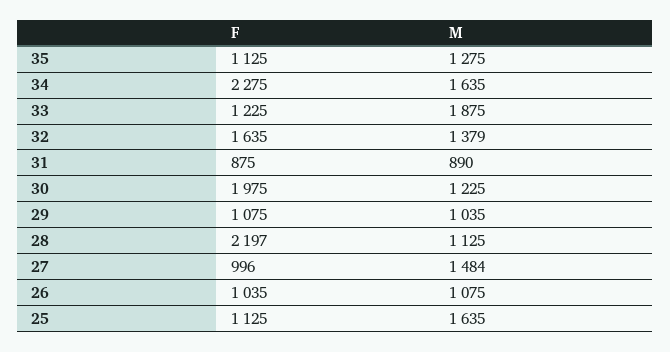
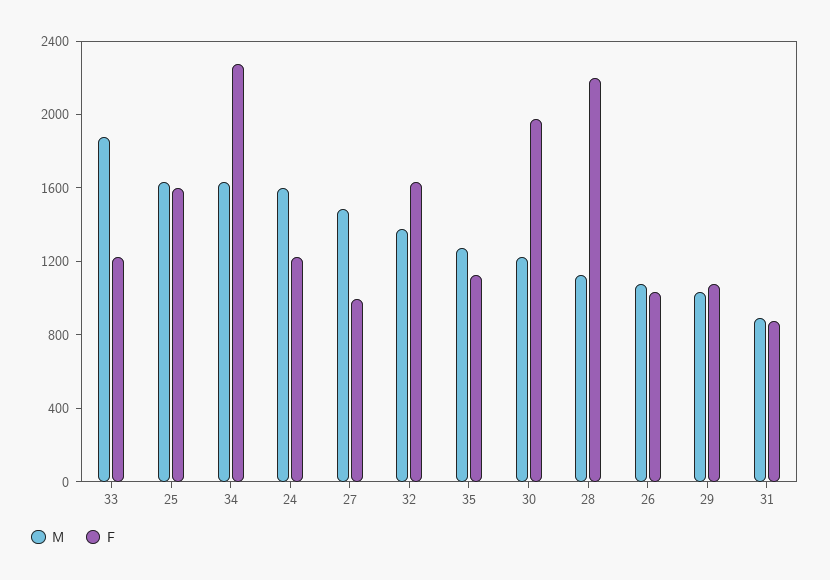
F, 25: 1125 -> 1600
M, 24: none -> 1600
F, 24: none -> 1200

